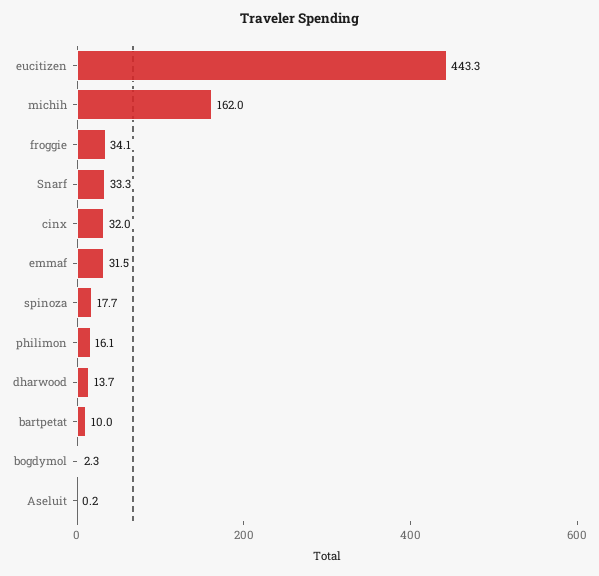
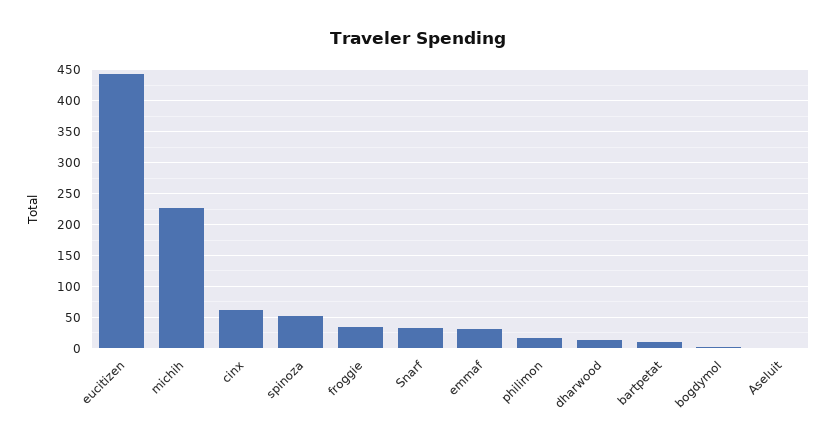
michih: 162 -> 230
cinx: 32 -> 60
spinoza: 17.7 -> 50

